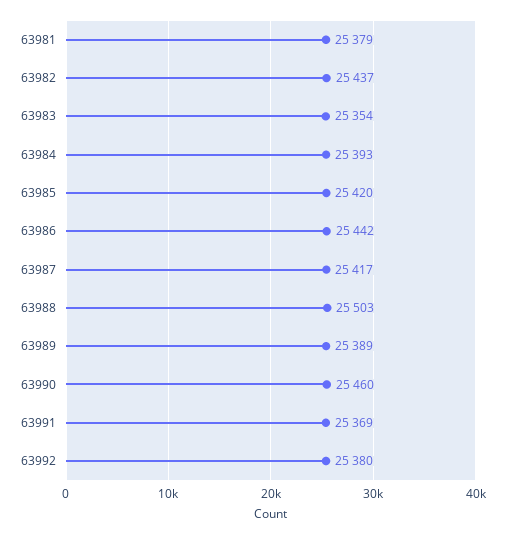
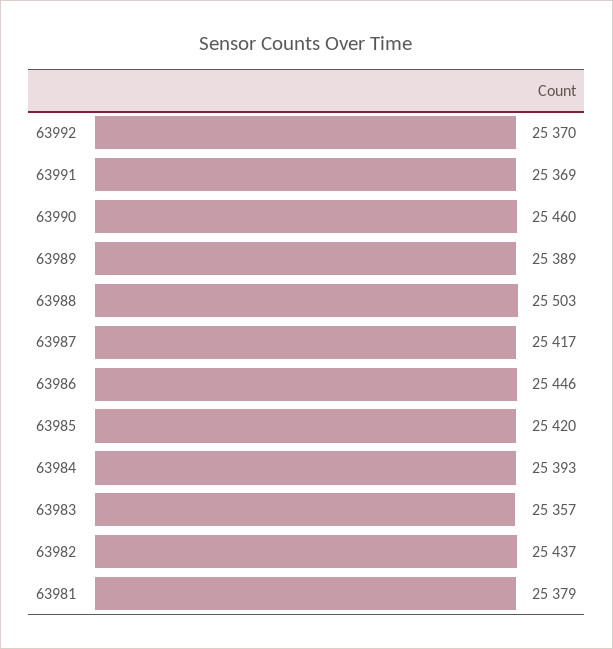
63983: 25354 -> 25357
63986: 25442 -> 25446
63992: 25380 -> 25370

